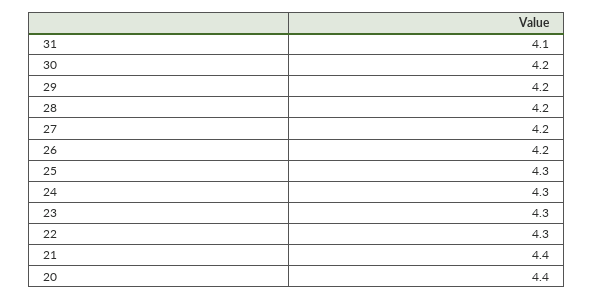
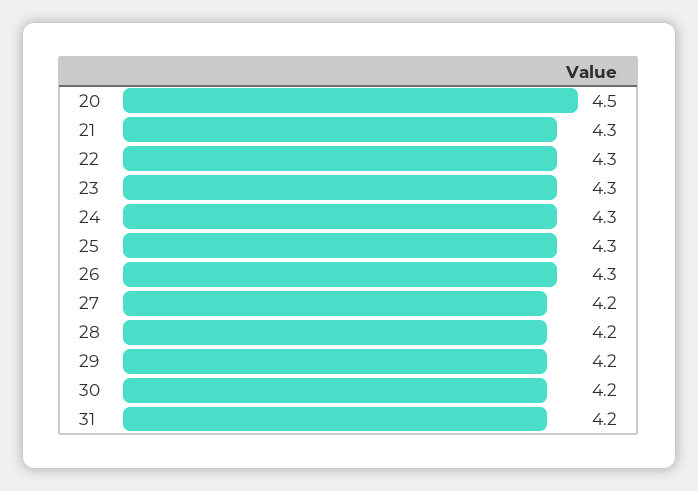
31: 4.1 -> 4.2
26: 4.2 -> 4.3
21: 4.4 -> 4.3
20: 4.4 -> 4.5

